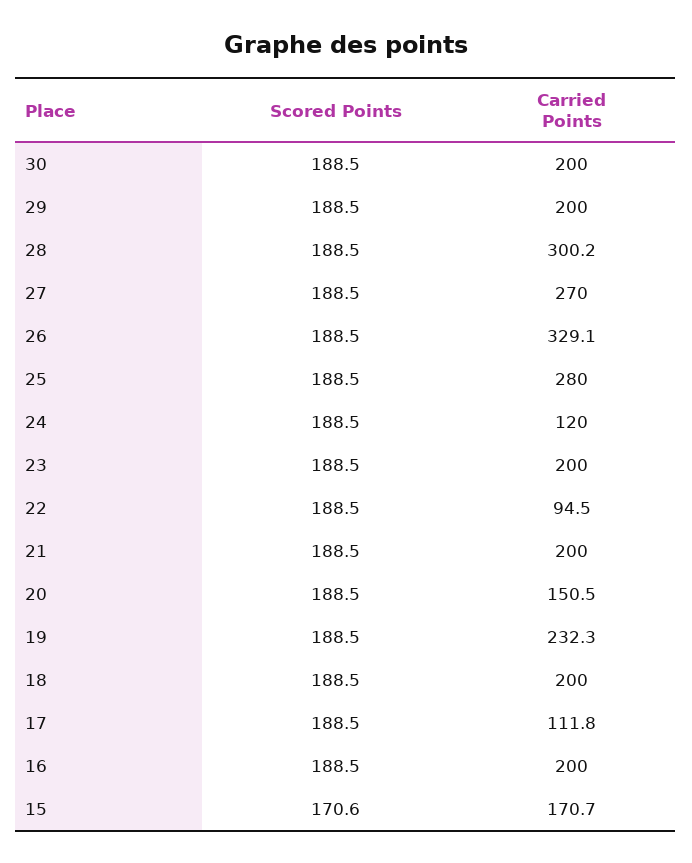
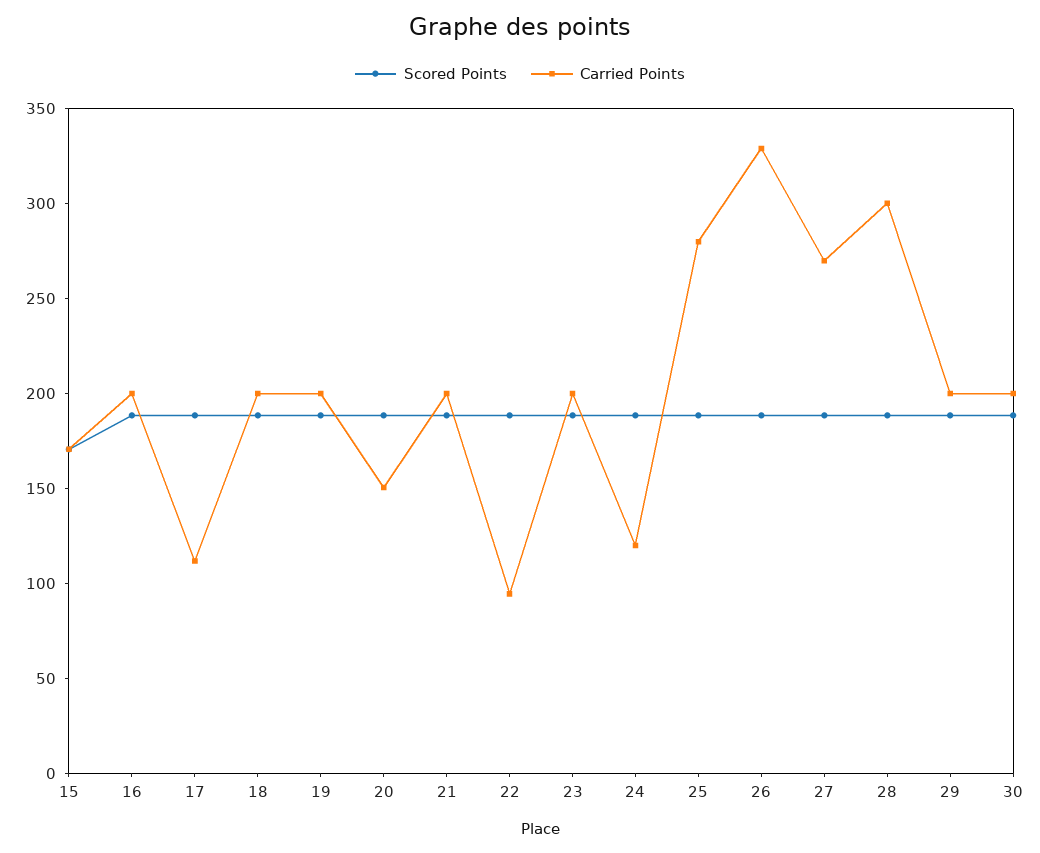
Carried Points, 19: 232.3 -> 200

